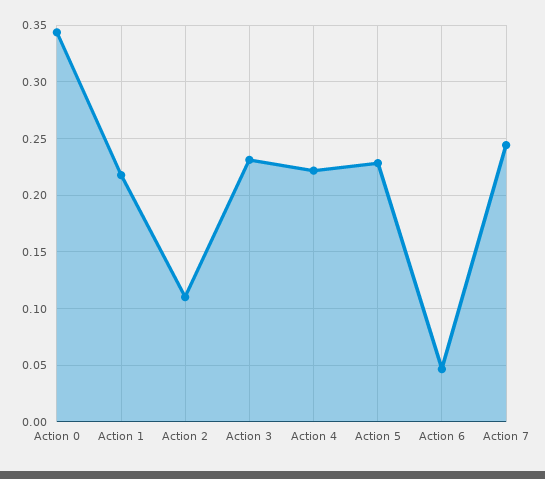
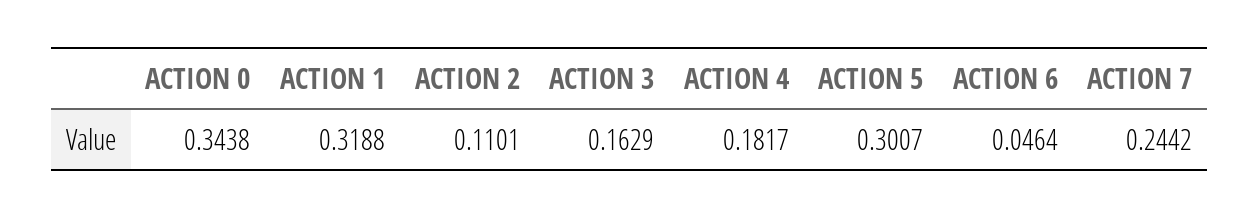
Action 1: 0.22 -> 0.3188
Action 3: 0.23 -> 0.1629
Action 4: 0.22 -> 0.1817
Action 5: 0.23 -> 0.3007

